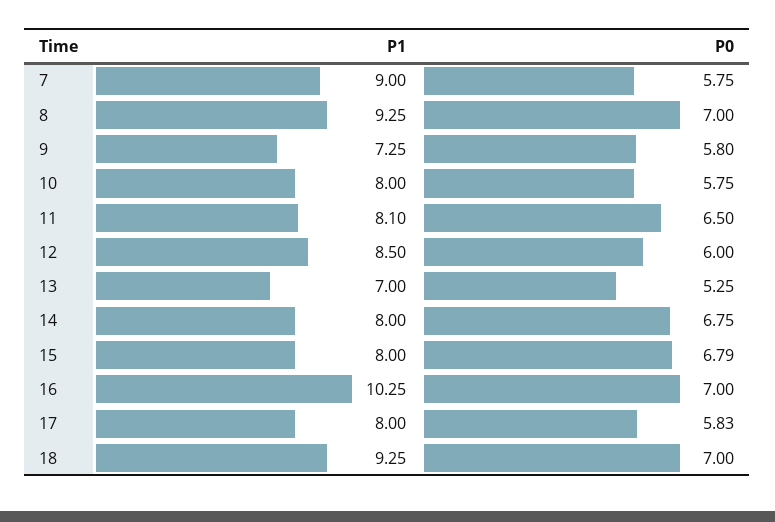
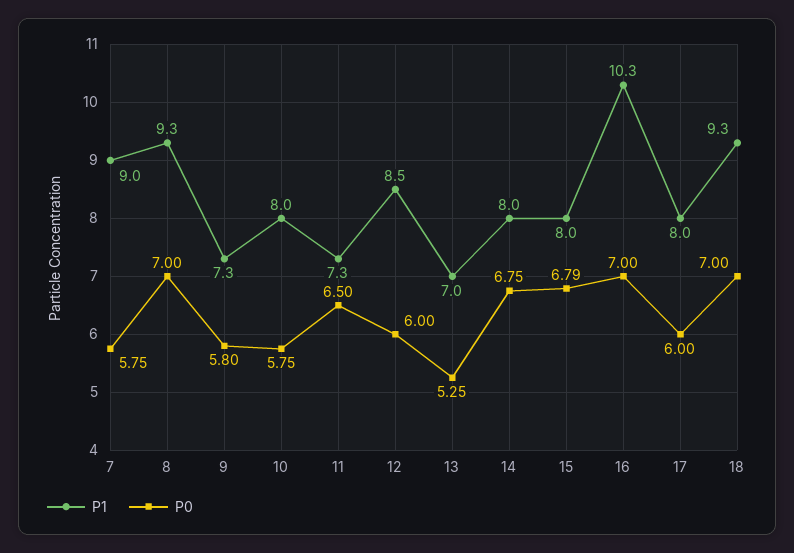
P1, 11: 8.1 -> 7.3
P0, 17: 5.83 -> 6

